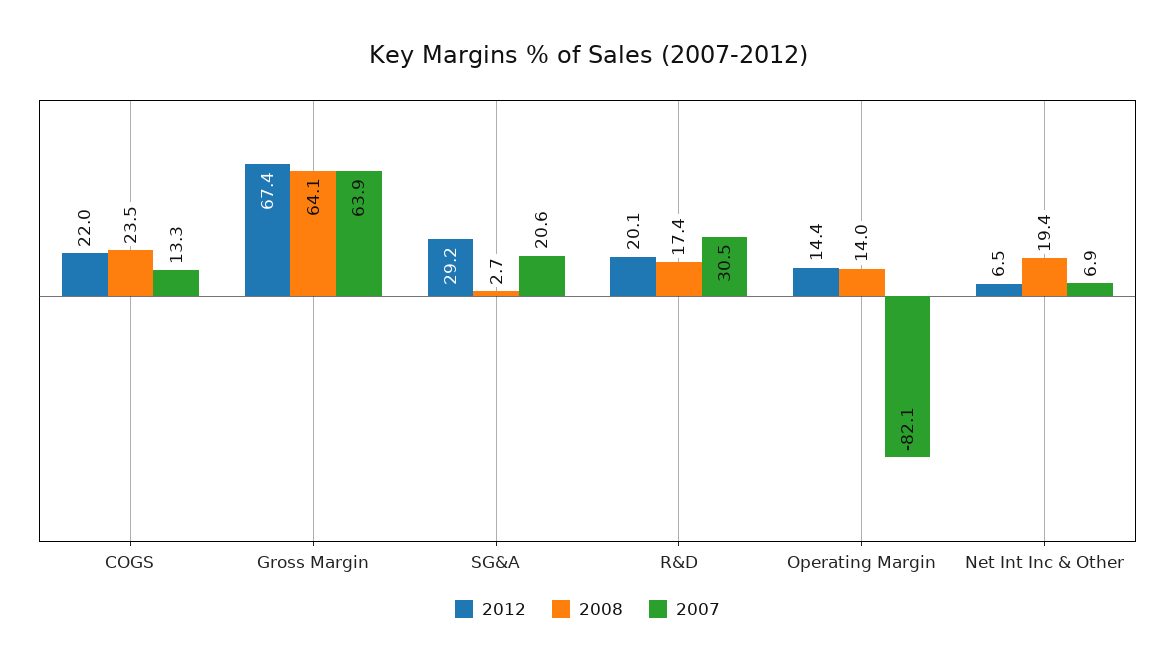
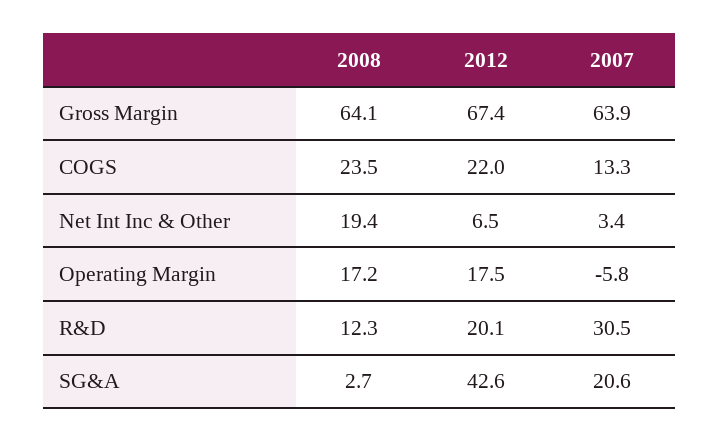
2012, SG&A: 29.2 -> 42.6
2008, R&D: 17.4 -> 12.3
2012, Operating Margin: 14.4 -> 17.5
2008, Operating Margin: 14 -> 17.2
2007, Operating Margin: -82.1 -> -5.8
2007, Net Int Inc & Other: 6.9 -> 3.4

